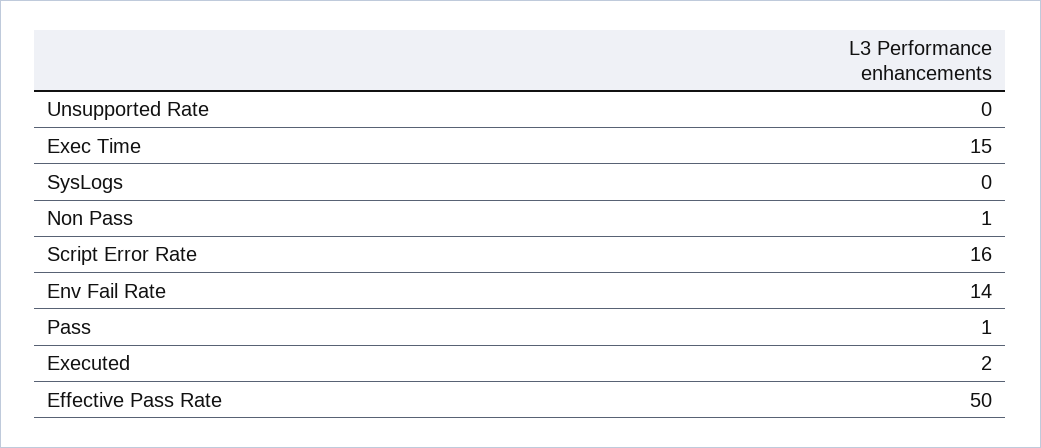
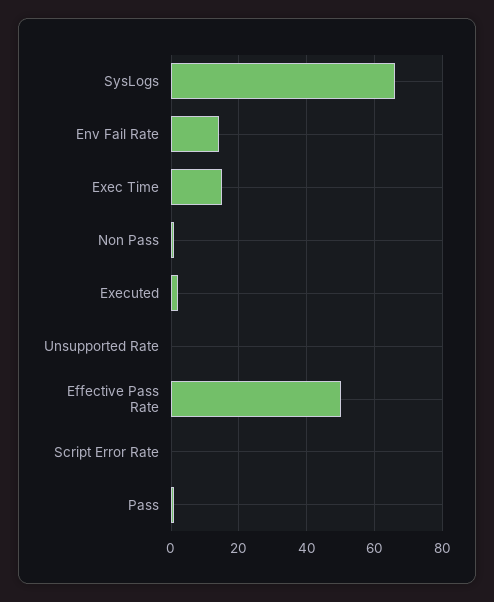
SysLogs: 0 -> 65
Script Error Rate: 16 -> 0

